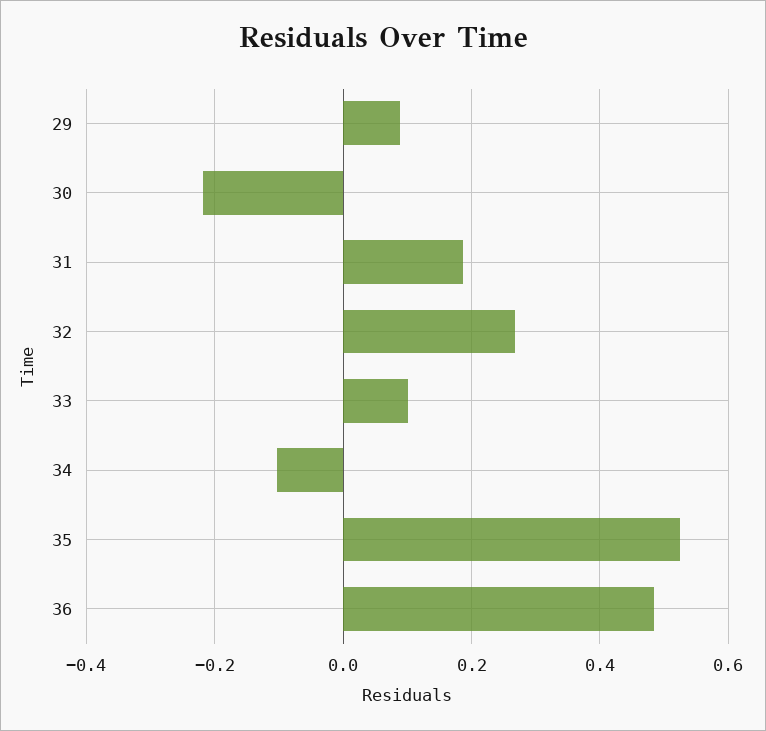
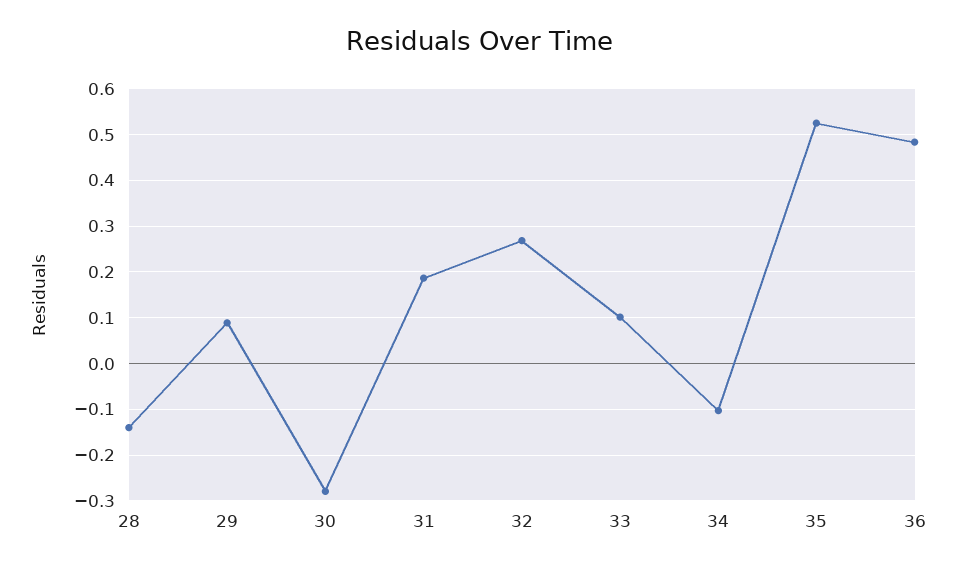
30: -0.22 -> -0.28
28: none -> -0.14

